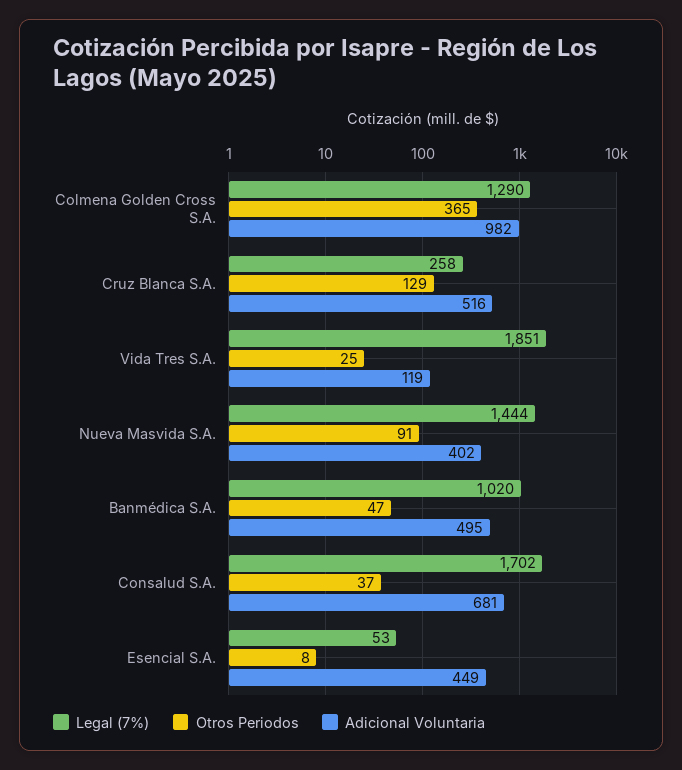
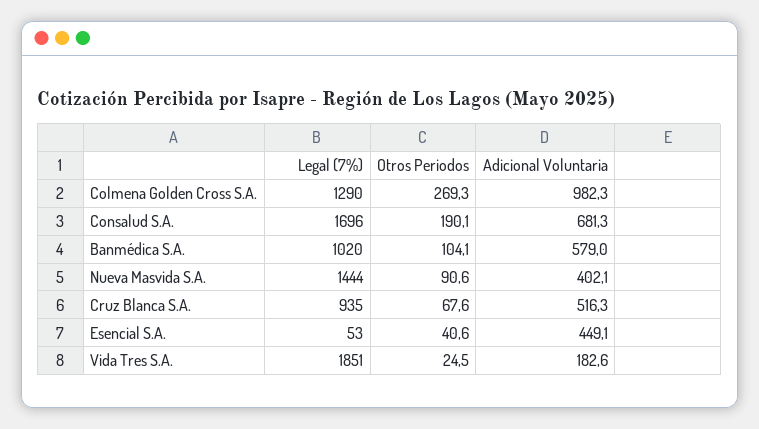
Otros Periodos, Colmena Golden Cross S.A.: 365 -> 269.3
Legal (7%), Cruz Blanca S.A.: 258 -> 935
Otros Periodos, Cruz Blanca S.A.: 129 -> 67.6
Adicional Voluntaria, Vida Tres S.A.: 119 -> 182.6
Otros Periodos, Banmédica S.A.: 47 -> 104.1
Adicional Voluntaria, Banmédica S.A.: 495 -> 579
Legal (7%), Consalud S.A.: 1702 -> 1696
Otros Periodos, Consalud S.A.: 37 -> 190.1
Otros Periodos, Esencial S.A.: 8 -> 40.6

